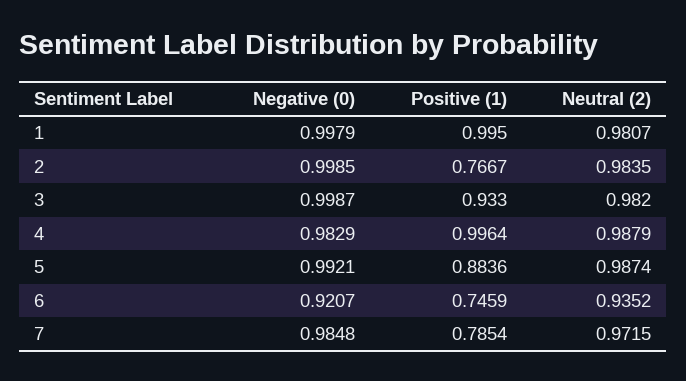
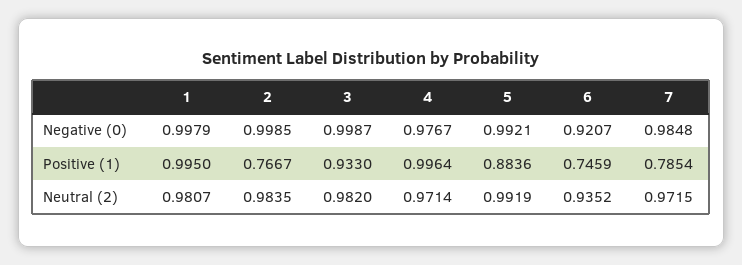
Negative (0), 4: 0.9829 -> 0.9767
Neutral (2), 4: 0.9879 -> 0.9714
Neutral (2), 5: 0.9874 -> 0.9919

